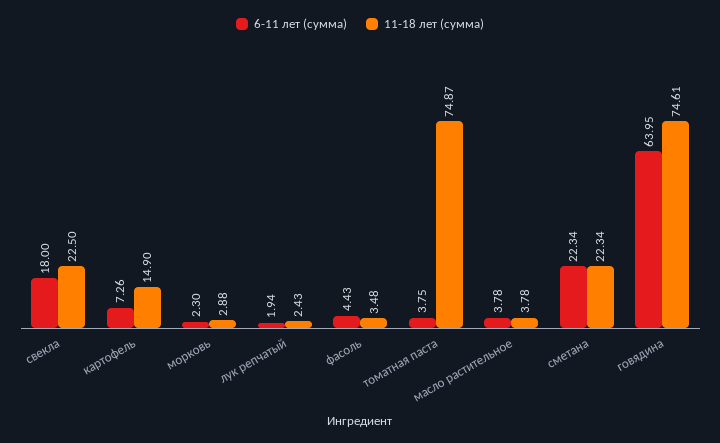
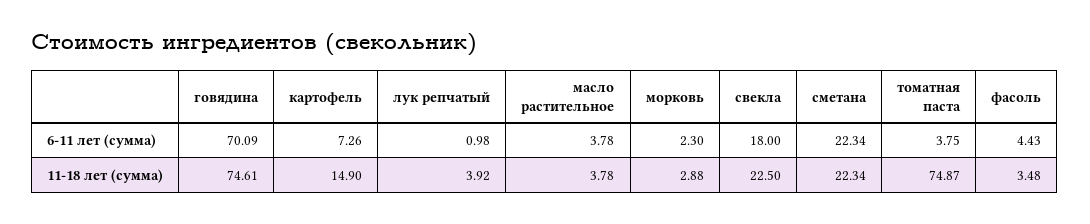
6-11 лет (сумма), лук репчатый: 1.94 -> 0.98
11-18 лет (сумма), лук репчатый: 2.43 -> 3.92
6-11 лет (сумма), говядина: 63.95 -> 70.09

